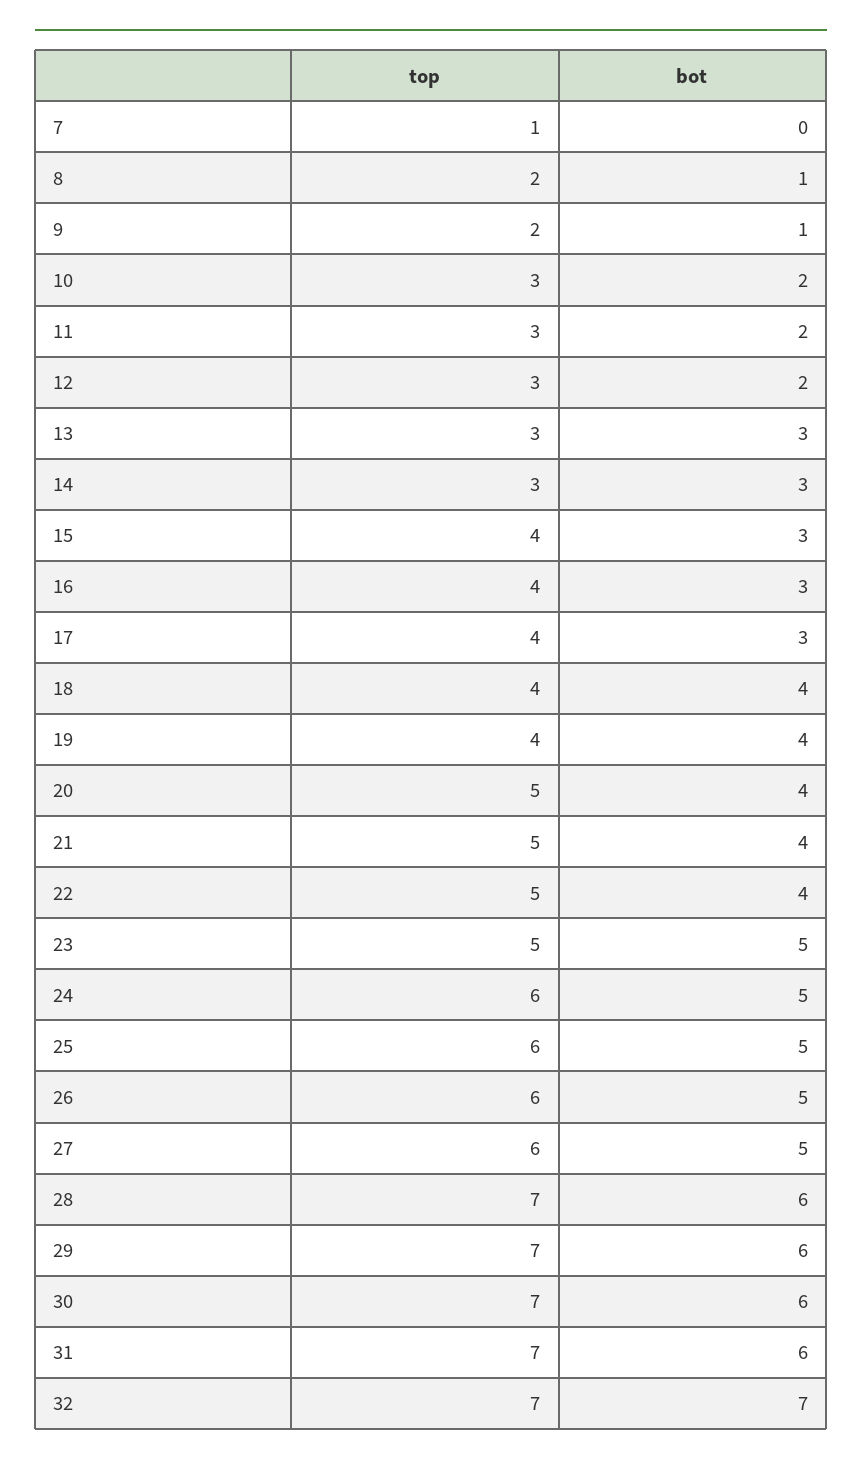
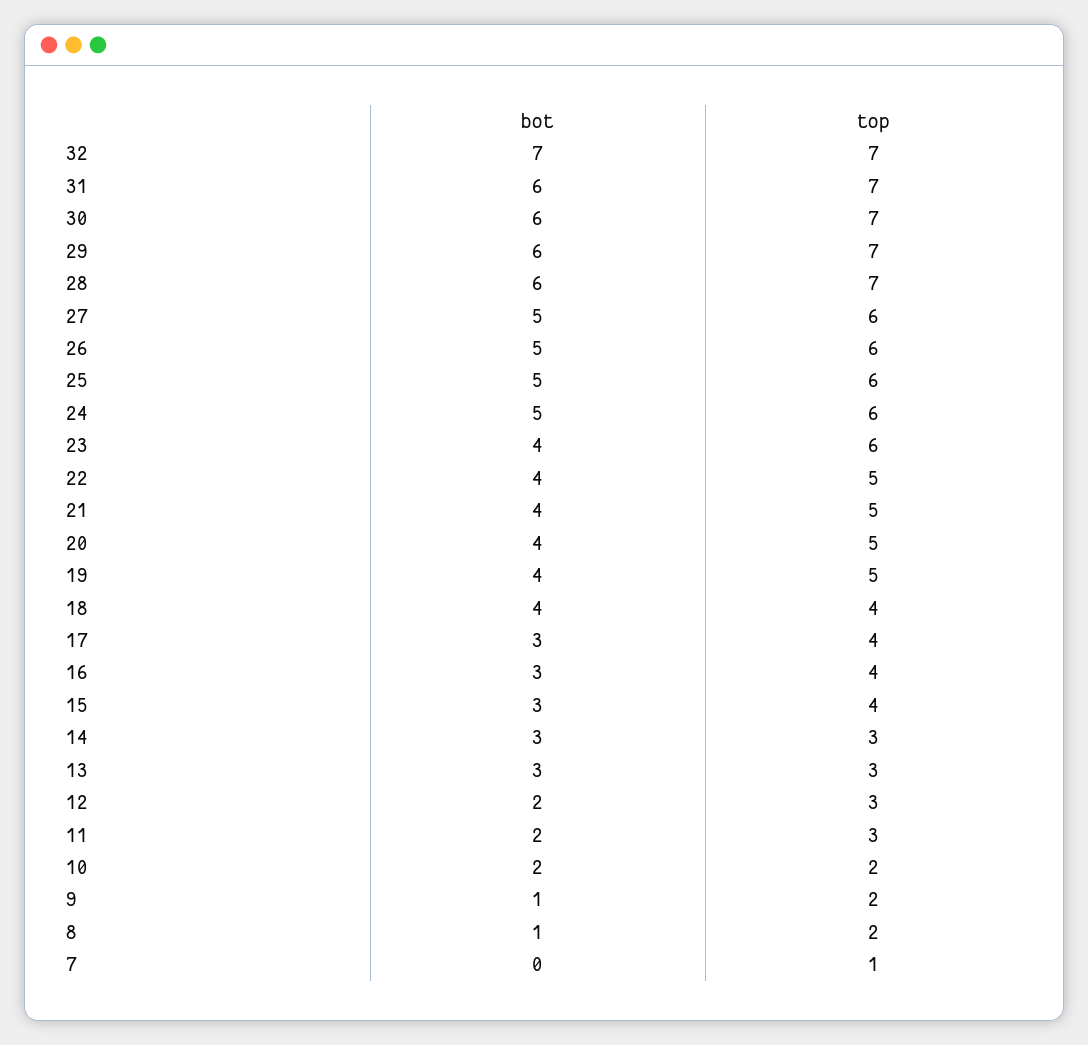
top, 10: 3 -> 2
top, 19: 4 -> 5
top, 23: 5 -> 6
bot, 23: 5 -> 4

